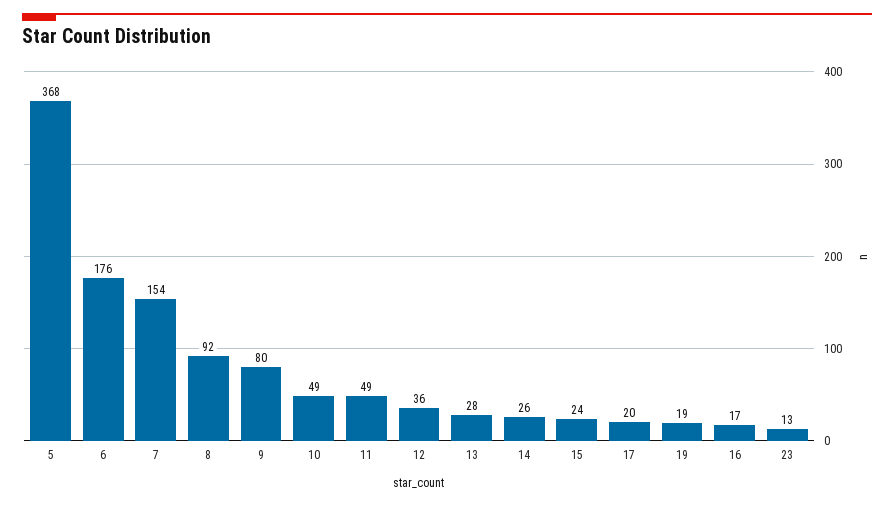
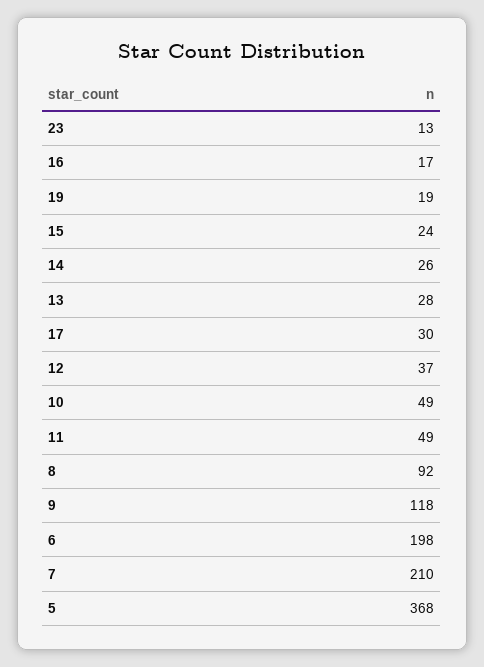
6: 176 -> 198
7: 154 -> 210
9: 80 -> 118
12: 36 -> 37
17: 20 -> 30

